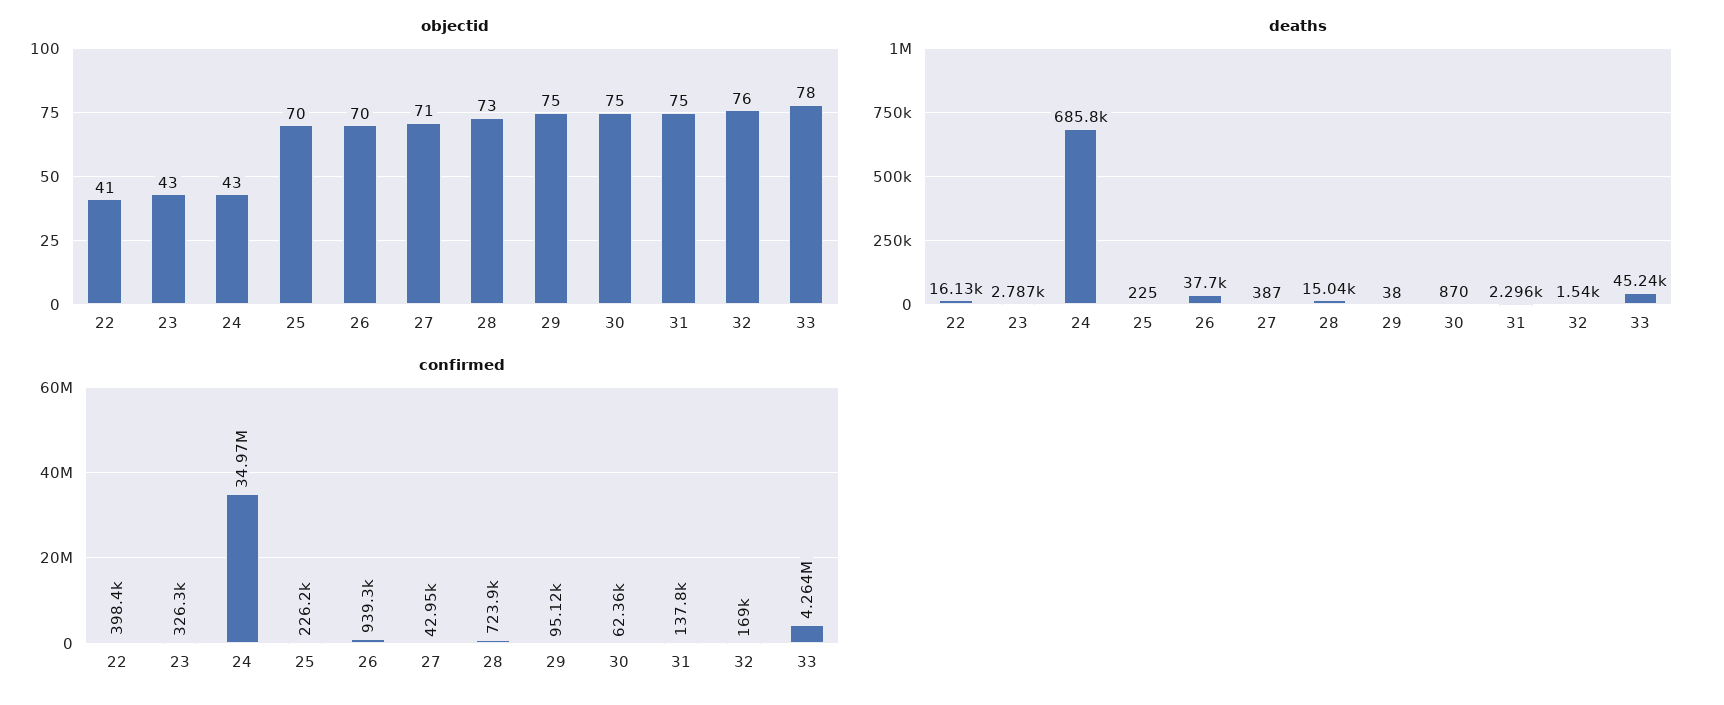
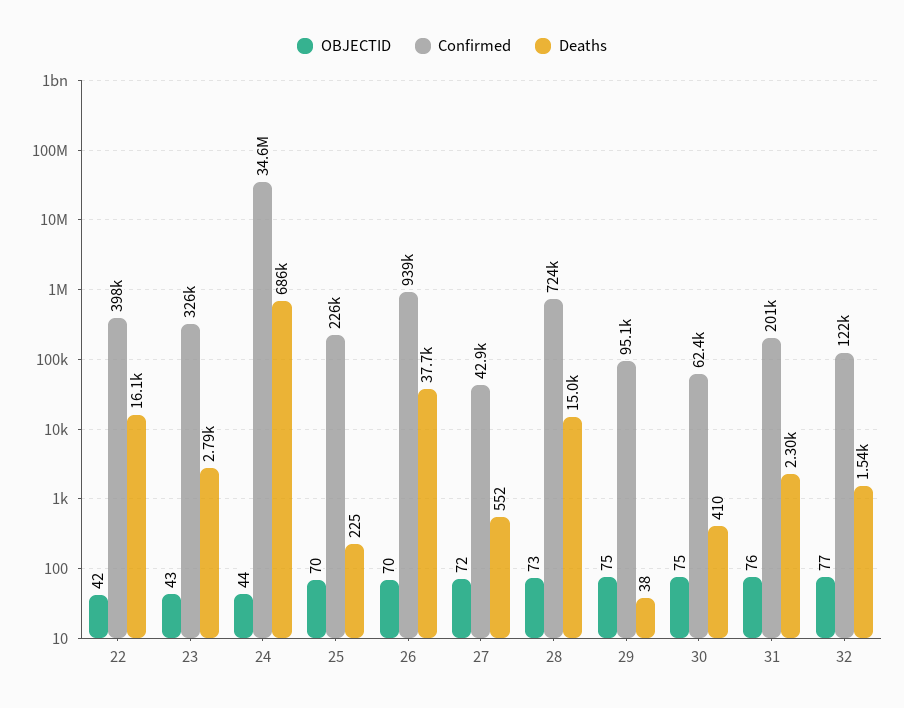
objectid, 22: 41 -> 42
objectid, 24: 43 -> 44
objectid, 27: 71 -> 72
objectid, 31: 75 -> 76
objectid, 32: 76 -> 77
objectid, 33: 78 -> none
deaths, 27: 387 -> 552
deaths, 30: 870 -> 410
deaths, 33: 45240 -> none
confirmed, 24: 34970000 -> 34600000
confirmed, 31: 137800 -> 201000
confirmed, 32: 169000 -> 122000
confirmed, 33: 4264000 -> none

